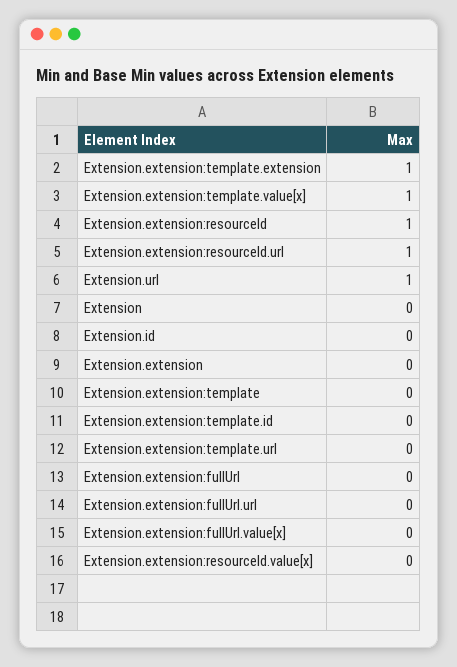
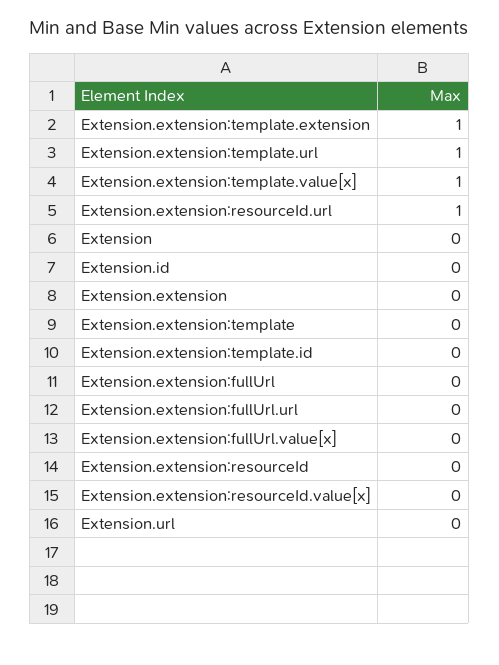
Extension.extension:resourceId: 1 -> 0
Extension.url: 1 -> 0
Extension.extension:template.url: 0 -> 1

